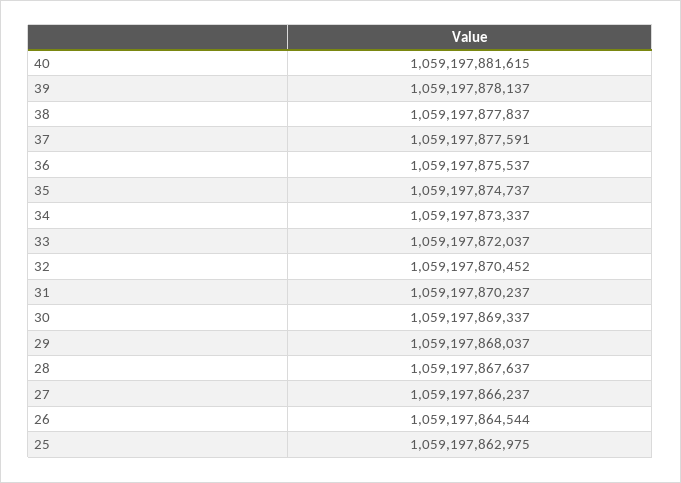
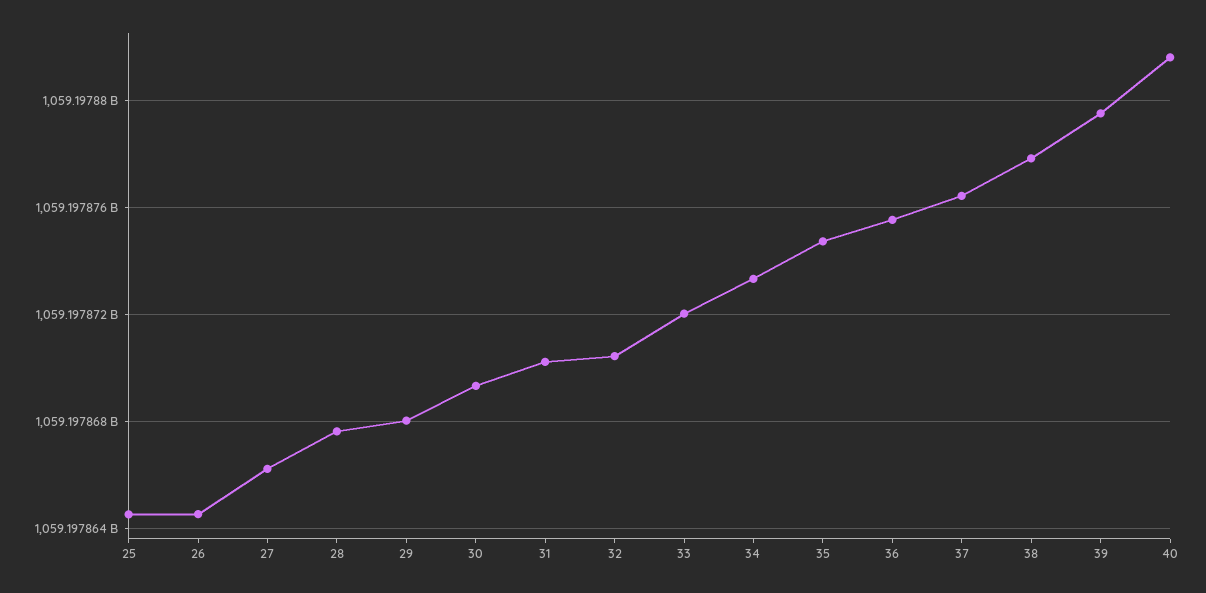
39: 1059197878137 -> 1059197879500
37: 1059197877591 -> 1059197876500
25: 1059197862975 -> 1059197864500

